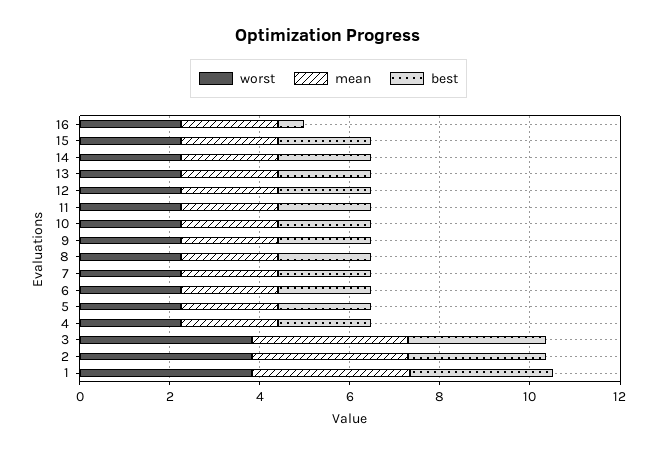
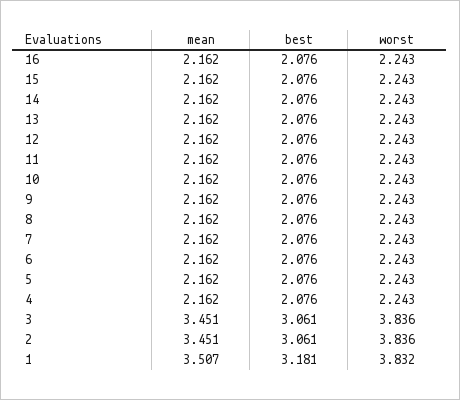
best, 16: 0.5 -> 2.076

